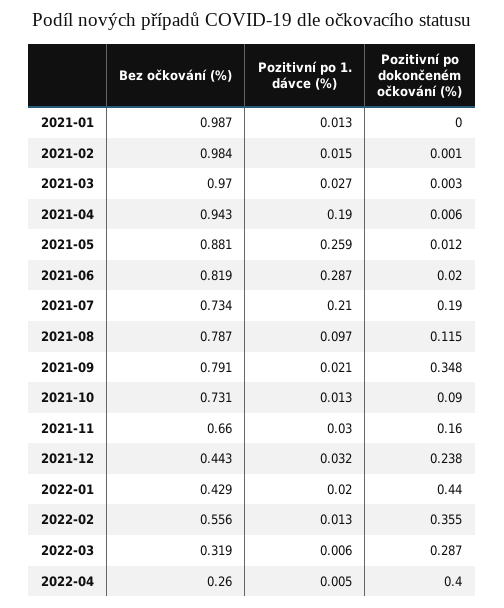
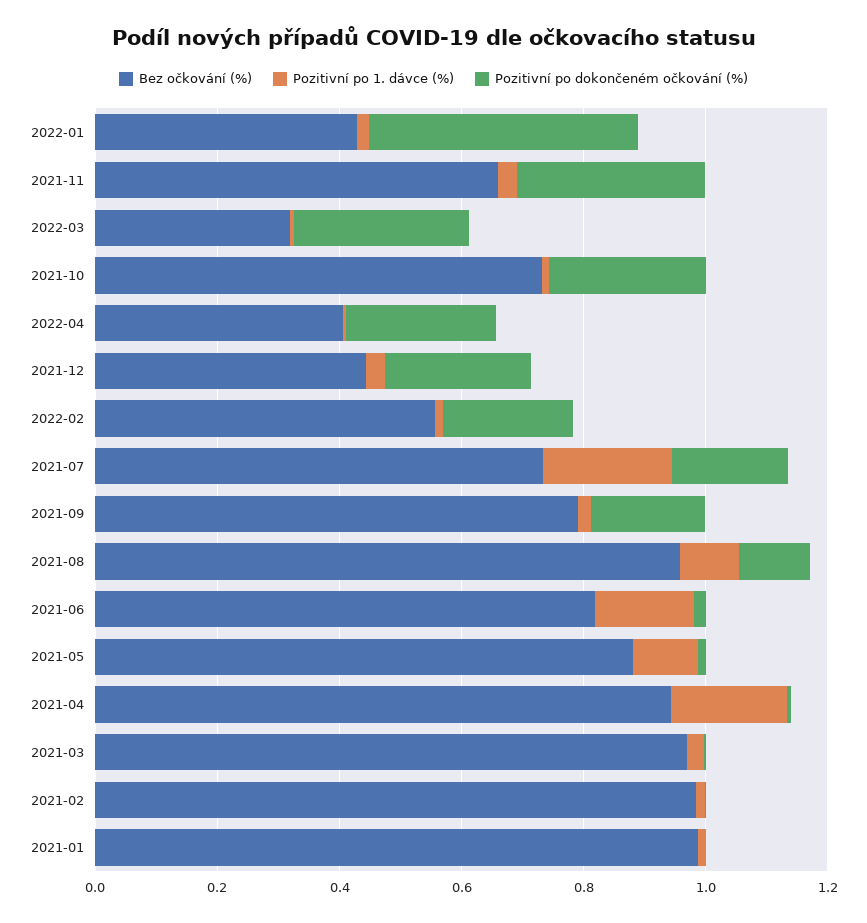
Pozitivní po 1. dávce (%), 2021-05: 0.259 -> 0.1
Pozitivní po 1. dávce (%), 2021-06: 0.287 -> 0.15
Bez očkování (%), 2021-08: 0.787 -> 0.95
Pozitivní po dokončeném očkování (%), 2021-09: 0.348 -> 0.2
Pozitivní po dokončeném očkování (%), 2021-10: 0.09 -> 0.25
Pozitivní po dokončeném očkování (%), 2021-11: 0.16 -> 0.3
Pozitivní po dokončeném očkování (%), 2022-02: 0.355 -> 0.2
Bez očkování (%), 2022-04: 0.26 -> 0.4
Pozitivní po dokončeném očkování (%), 2022-04: 0.4 -> 0.25

